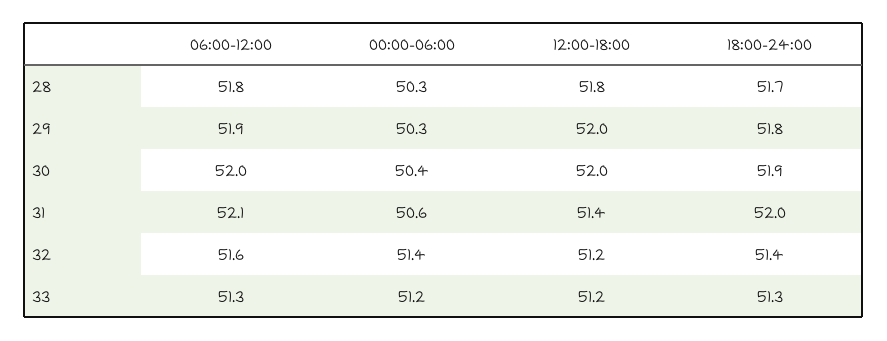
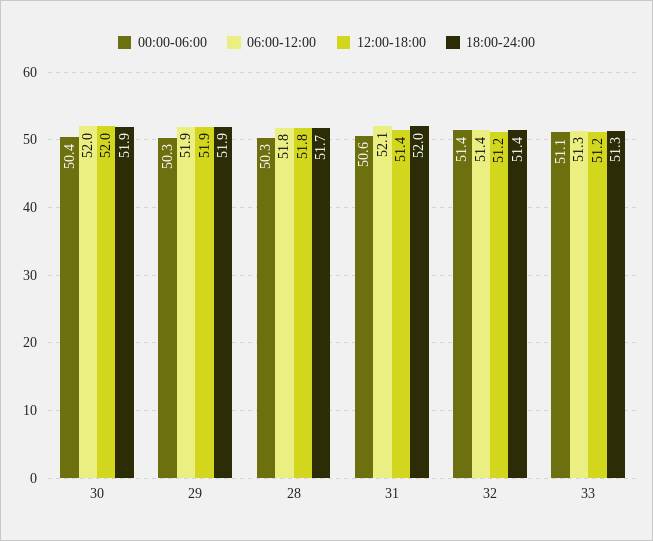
12:00-18:00, 29: 52 -> 51.9
18:00-24:00, 29: 51.8 -> 51.9
06:00-12:00, 32: 51.6 -> 51.4
00:00-06:00, 33: 51.2 -> 51.1

